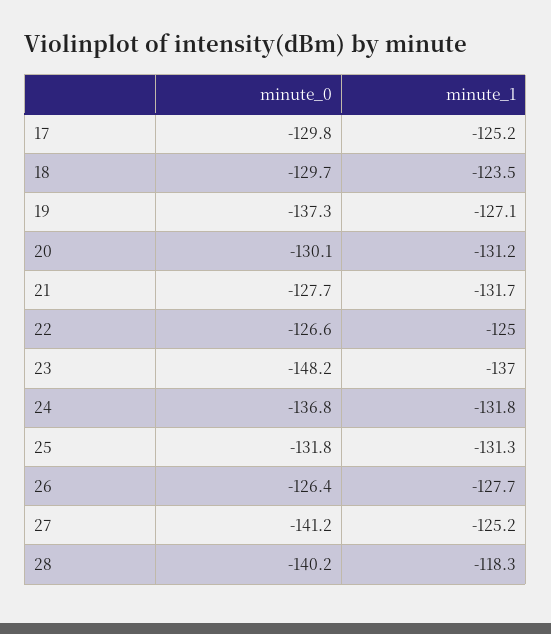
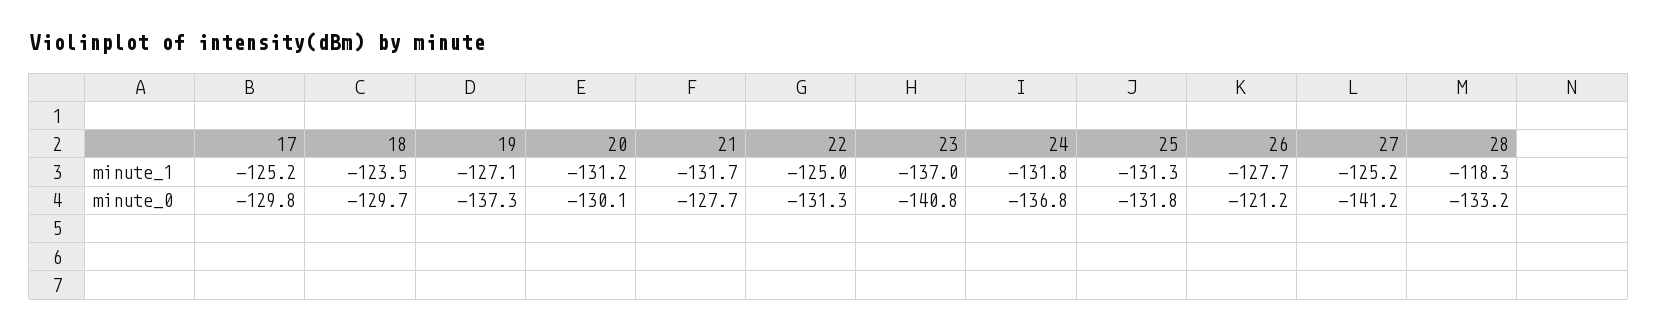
minute_0, 22: -126.6 -> -131.3
minute_0, 23: -148.2 -> -140.8
minute_0, 26: -126.4 -> -121.2
minute_0, 28: -140.2 -> -133.2

